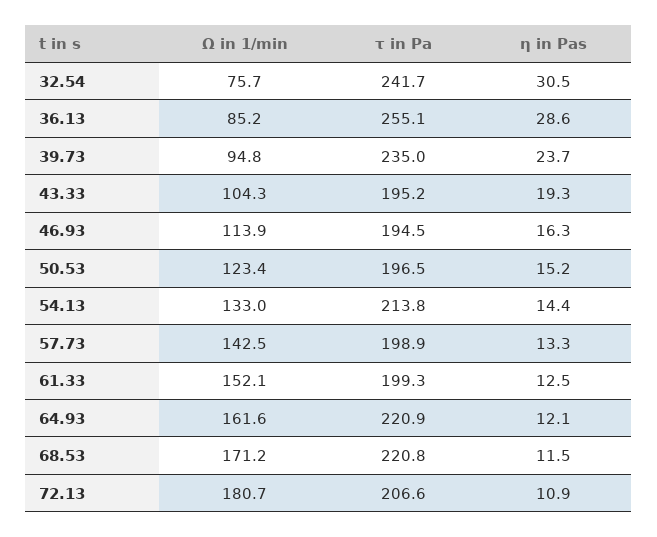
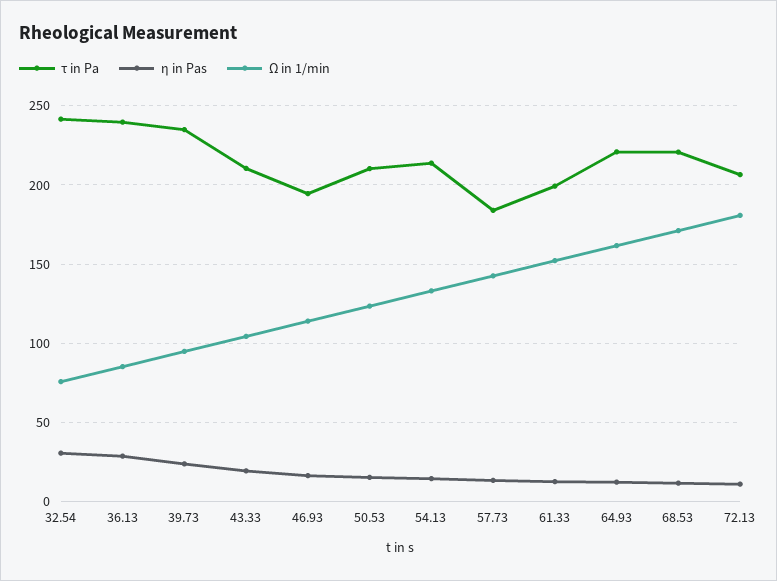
τ in Pa, 36.13: 255.1 -> 240
τ in Pa, 43.33: 195.2 -> 210
τ in Pa, 50.53: 196.5 -> 210
τ in Pa, 57.73: 198.9 -> 185

